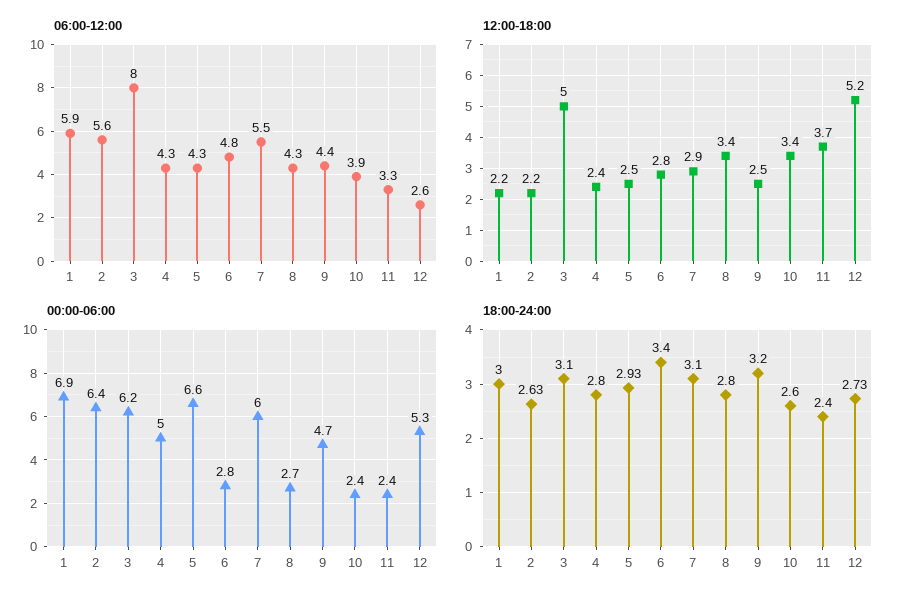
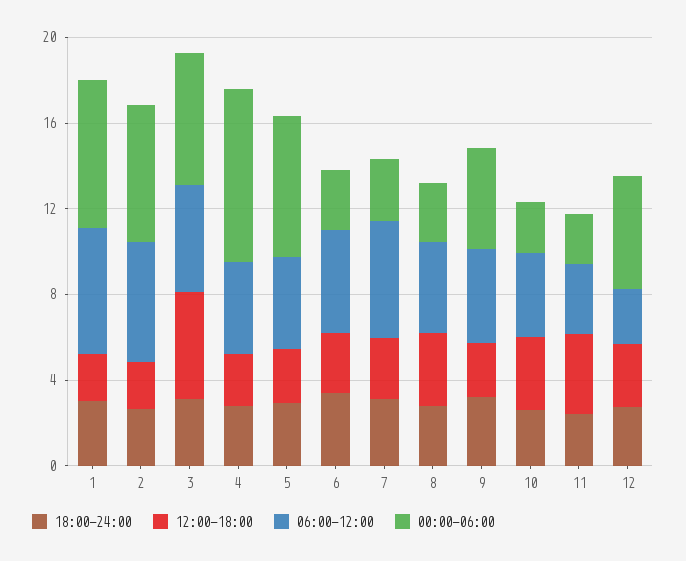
06:00-12:00, 3: 8 -> 5
12:00-18:00, 12: 5.2 -> 3
00:00-06:00, 4: 5 -> 8
00:00-06:00, 7: 6 -> 3

